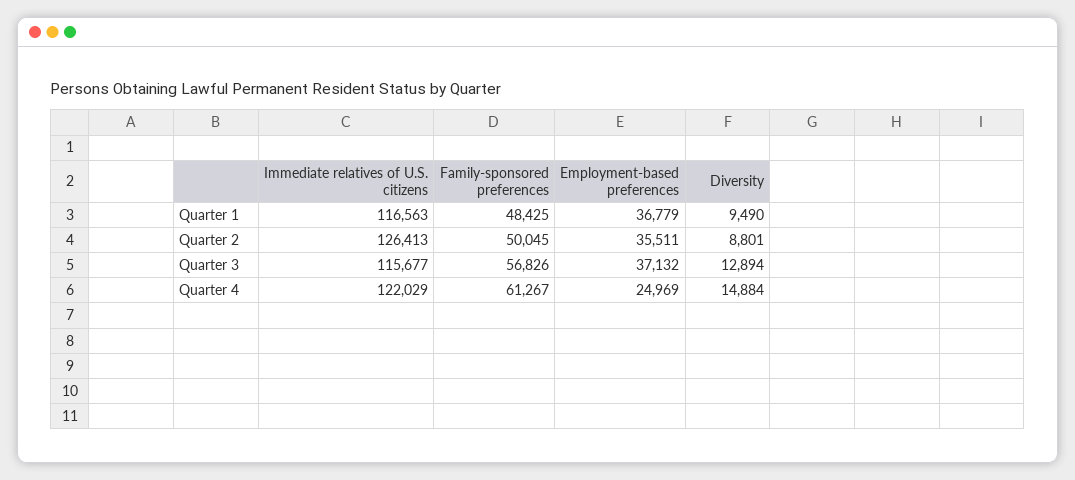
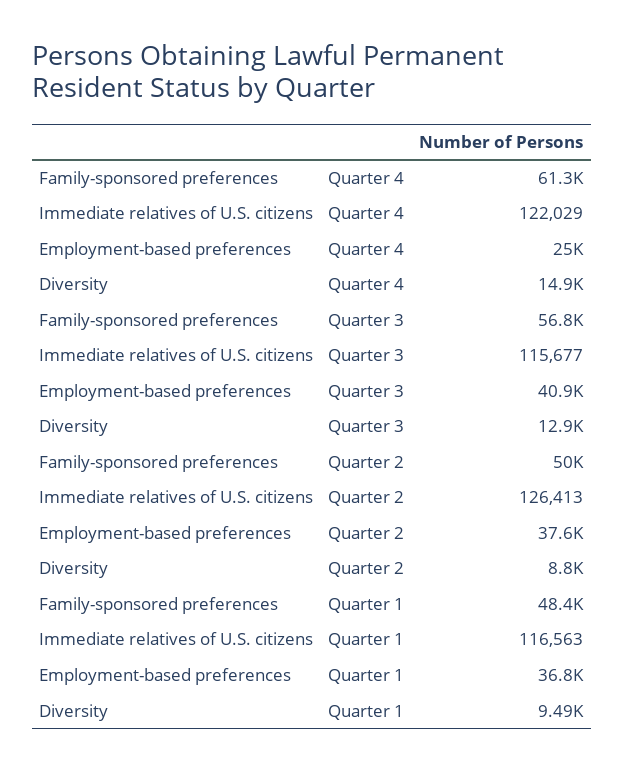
Employment-based preferences, Quarter 2: 35511 -> 37600
Employment-based preferences, Quarter 3: 37132 -> 40900

